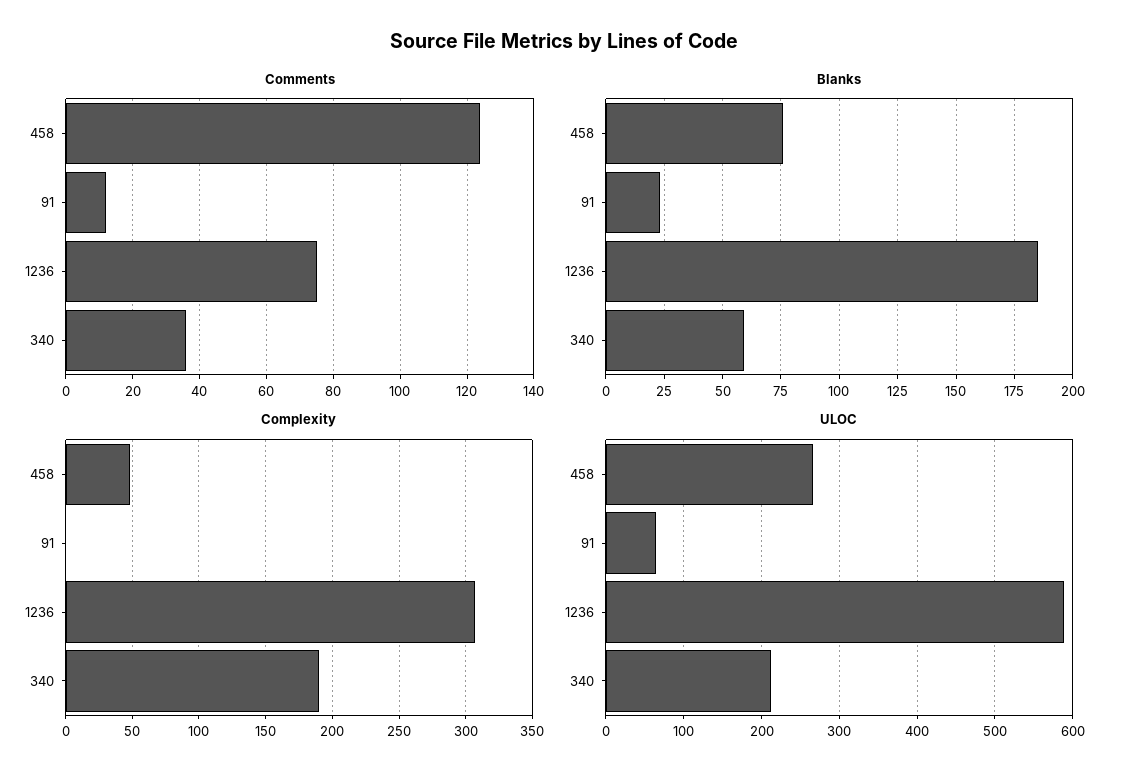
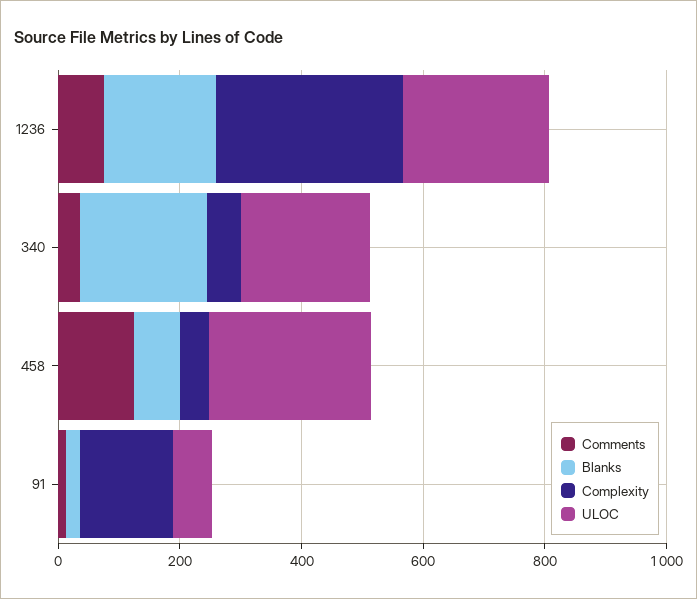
Blanks, 340: 60 -> 200
Complexity, 91: 0 -> 150
Complexity, 340: 190 -> 50
ULOC, 1236: 590 -> 250

